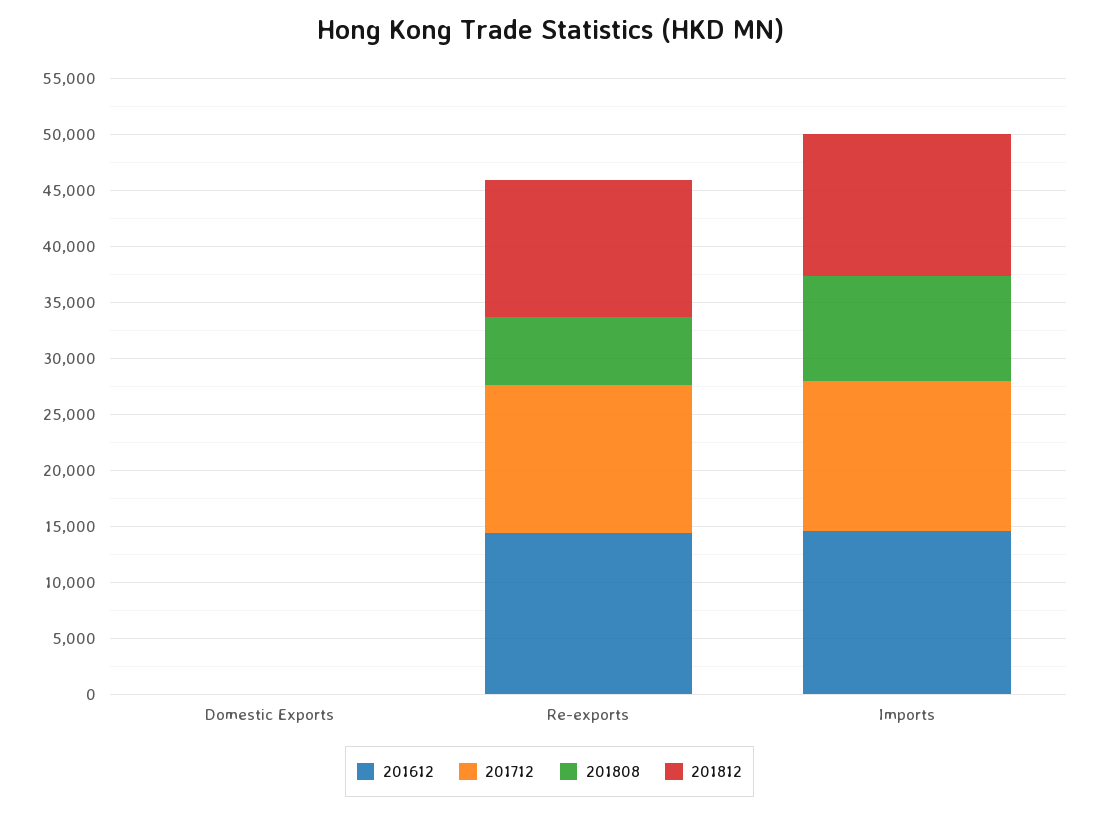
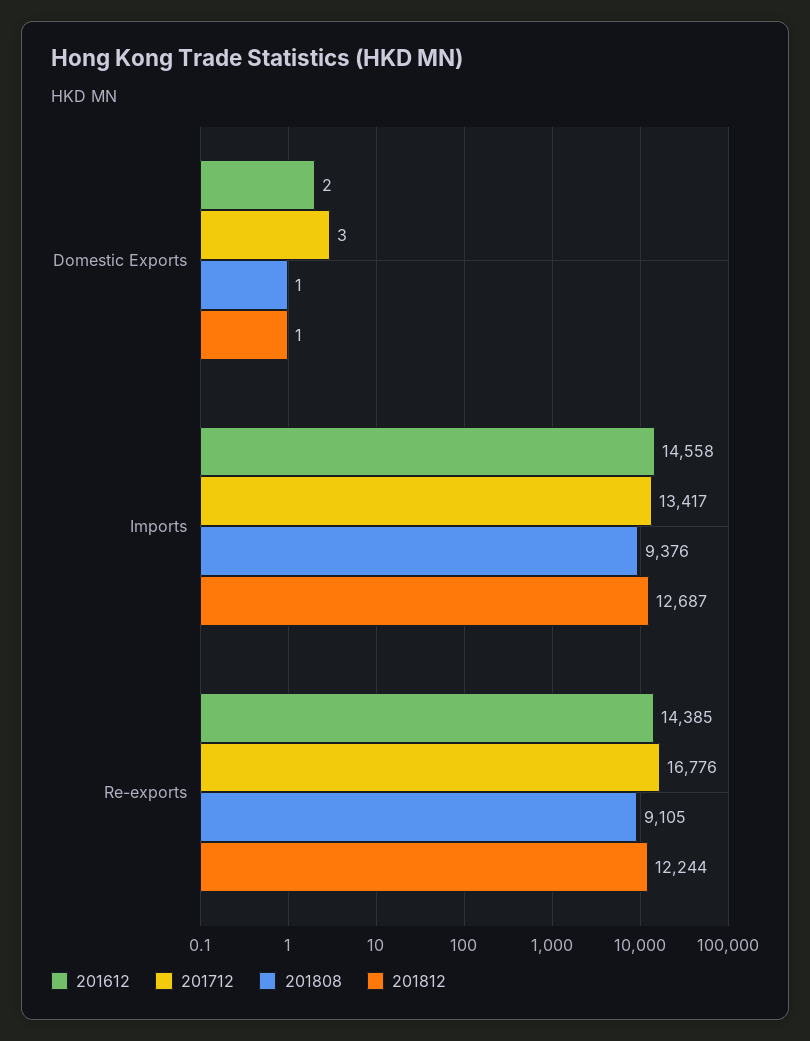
201712, Re-exports: 13000 -> 16776
201808, Re-exports: 6000 -> 9105

